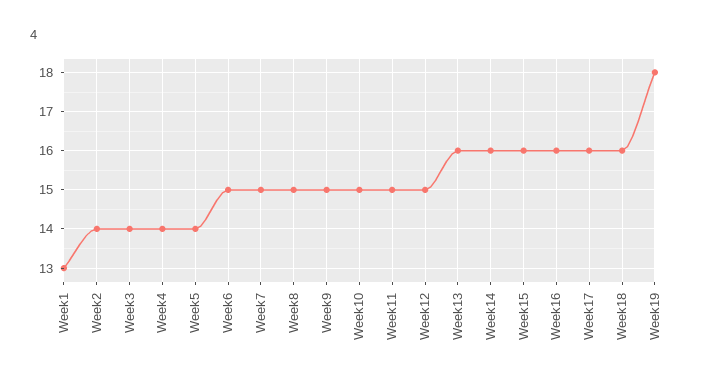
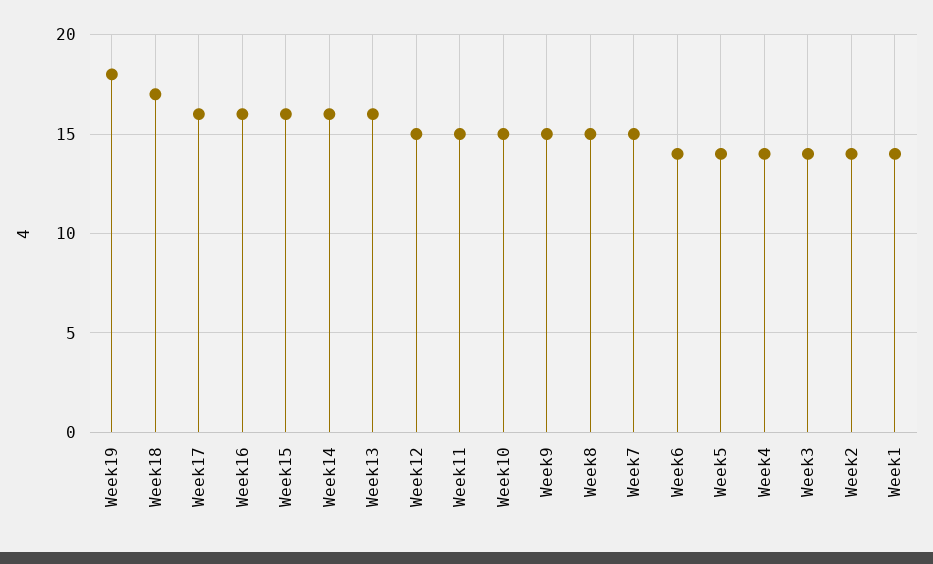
Week1: 13 -> 14
Week6: 15 -> 14
Week18: 16 -> 17

